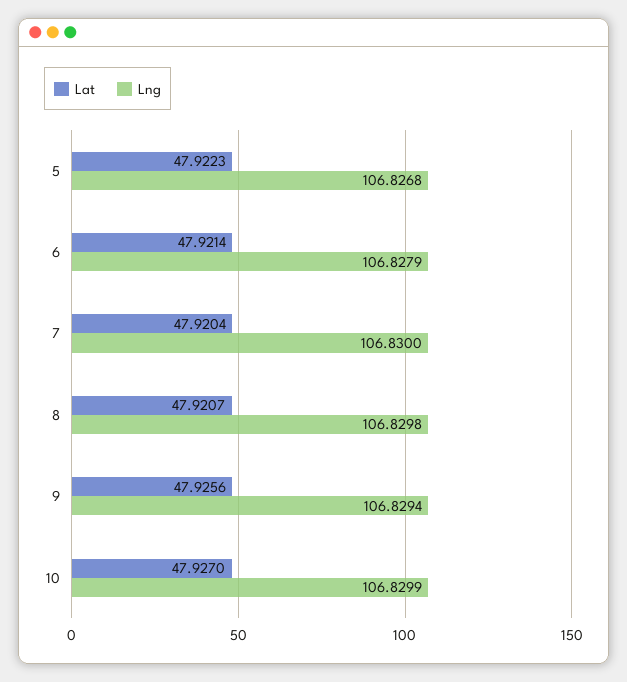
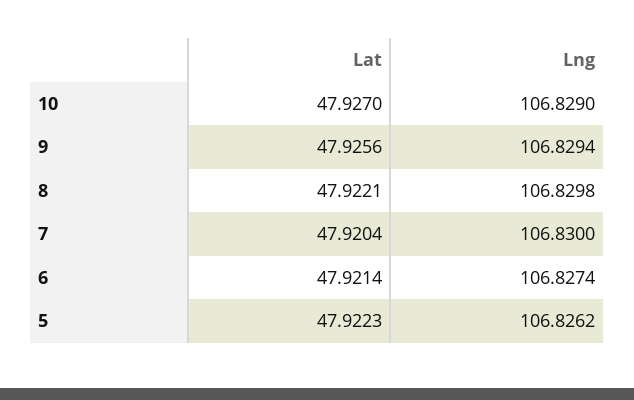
Lng, 5: 106.8268 -> 106.8262
Lng, 6: 106.8279 -> 106.8274
Lat, 8: 47.9207 -> 47.9221
Lng, 10: 106.8299 -> 106.829

